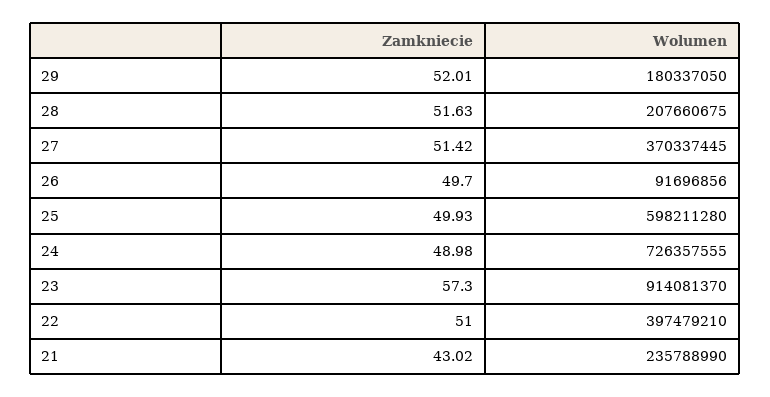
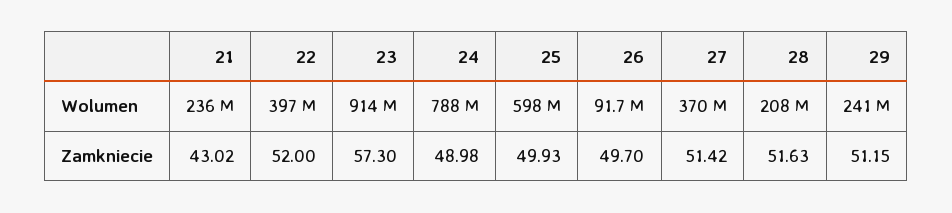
Zamkniecie, 29: 52.01 -> 51.15
Wolumen, 29: 180337050 -> 241000000
Wolumen, 24: 726357555 -> 788000000
Zamkniecie, 22: 51 -> 52

